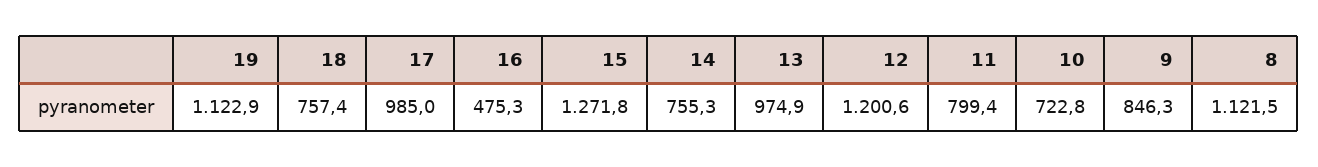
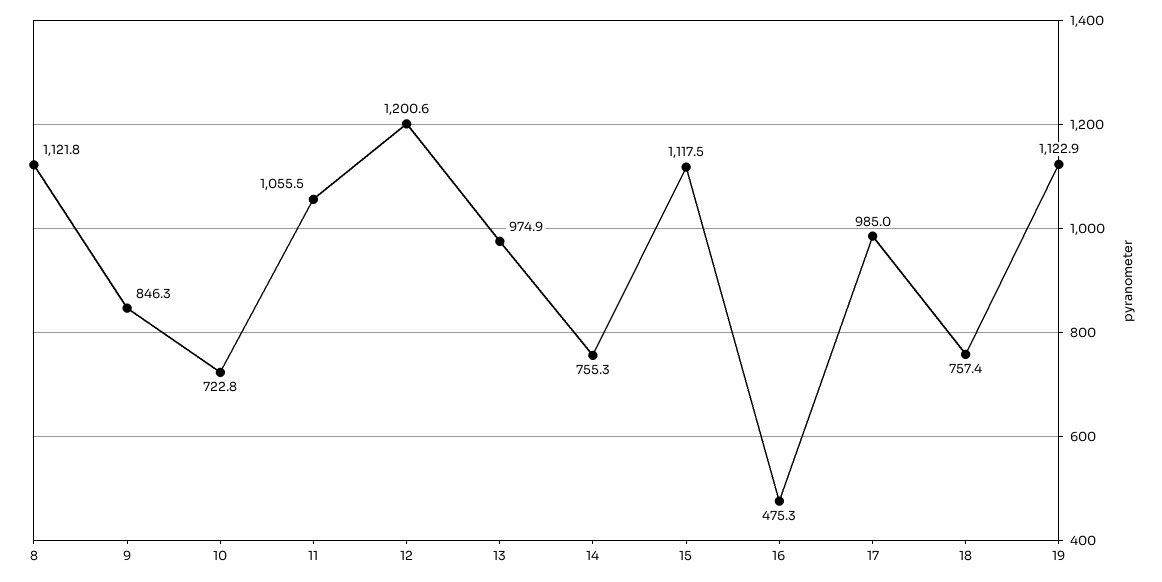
15: 1271.8 -> 1117.5
11: 799.4 -> 1055.5
8: 1121.5 -> 1121.8

